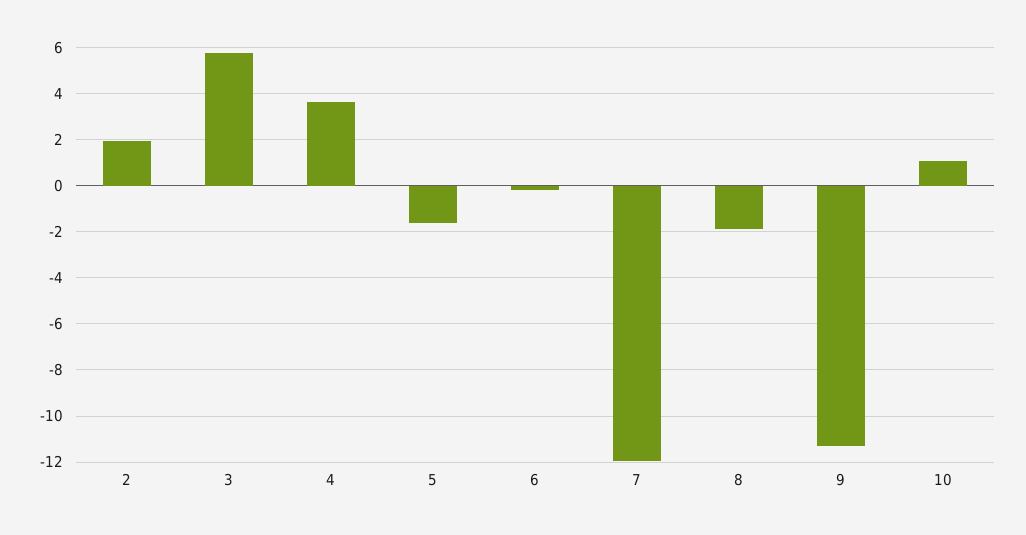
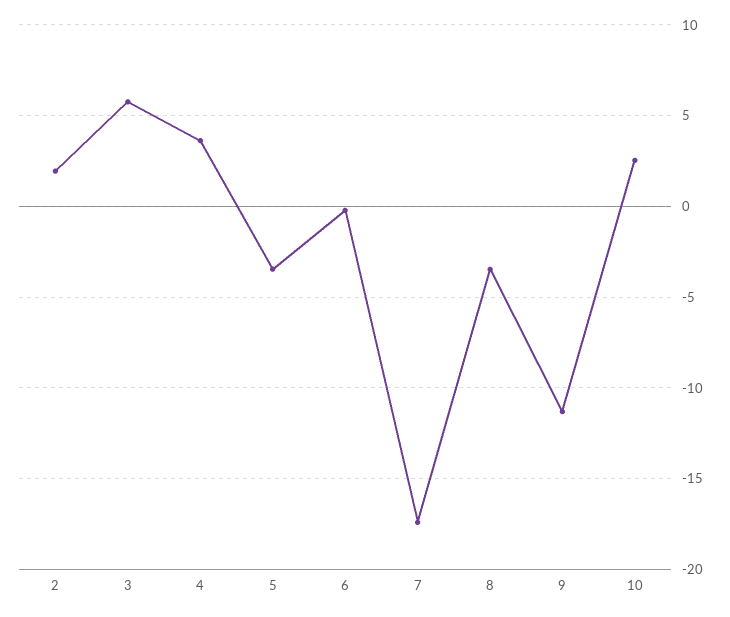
5: -1.5 -> -3.5
7: -12 -> -17.5
8: -2 -> -3.5
10: 1 -> 2.5

